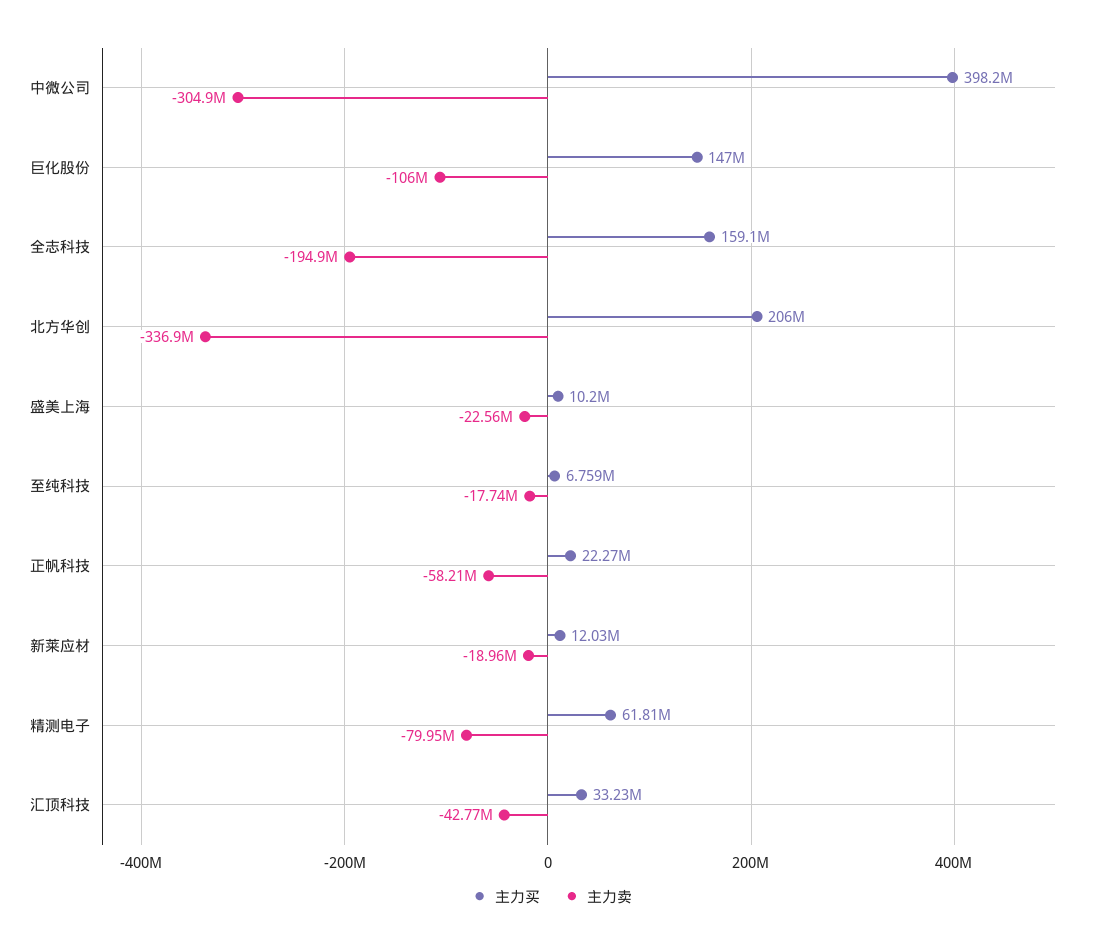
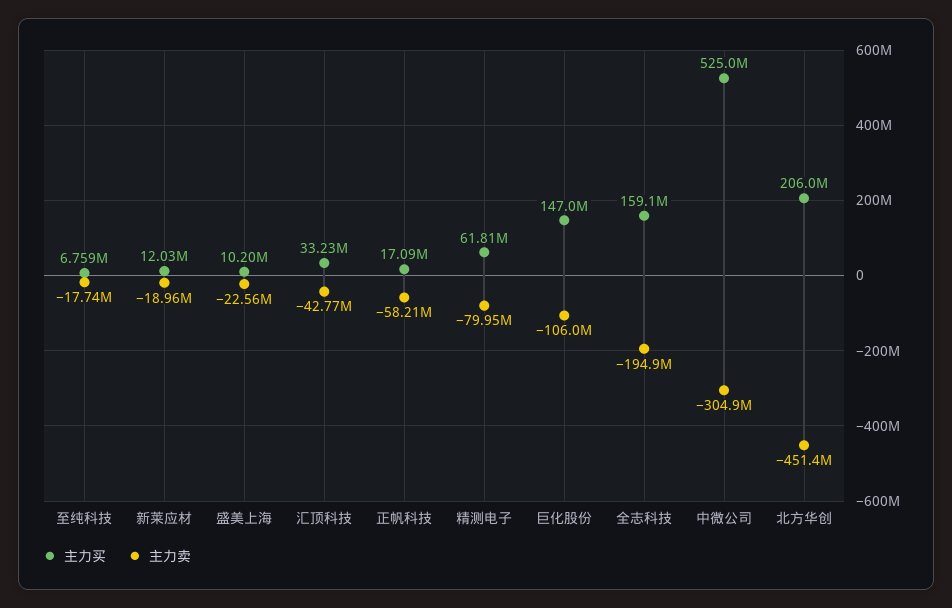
主力买, 中微公司: 398200000 -> 525000000
主力卖, 北方华创: -336900000 -> -451400000
主力买, 正帆科技: 22270000 -> 17090000

